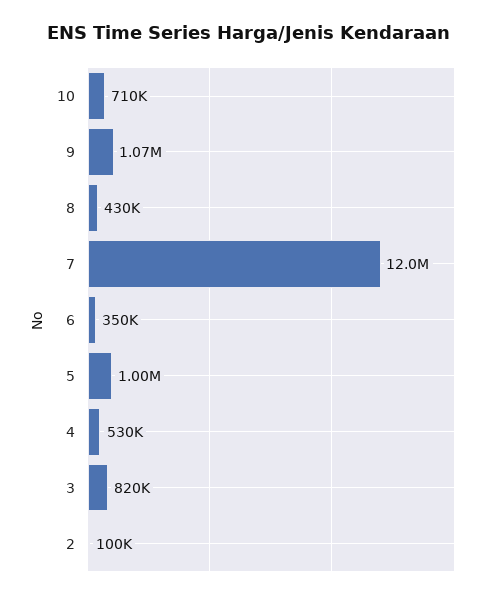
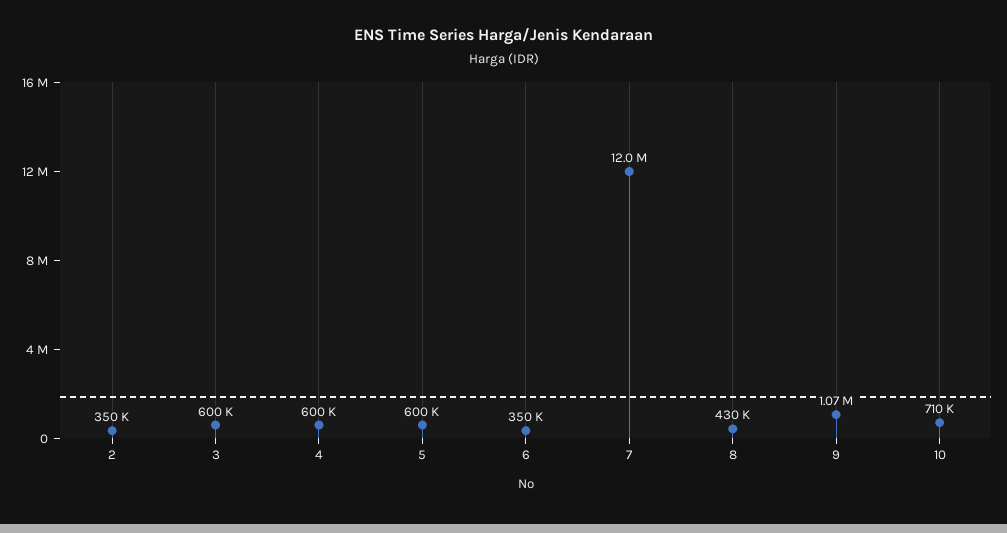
5: 1000000 -> 600000
4: 530000 -> 600000
3: 820000 -> 600000
2: 100000 -> 350000

